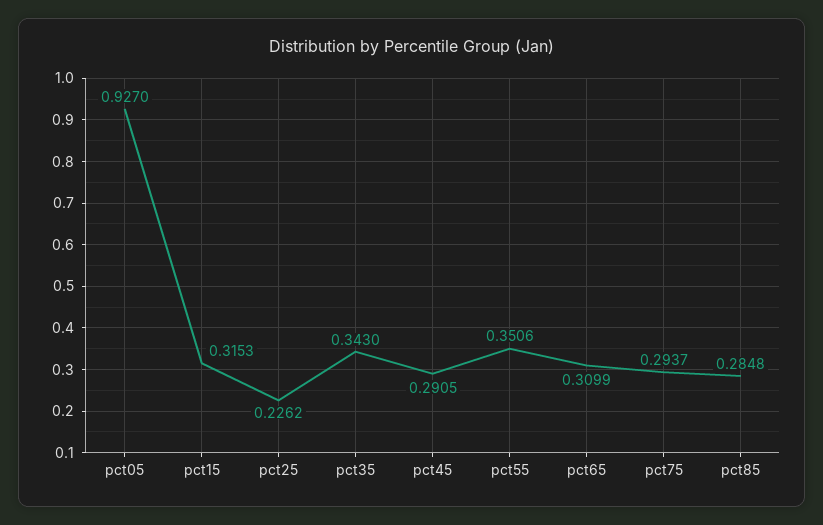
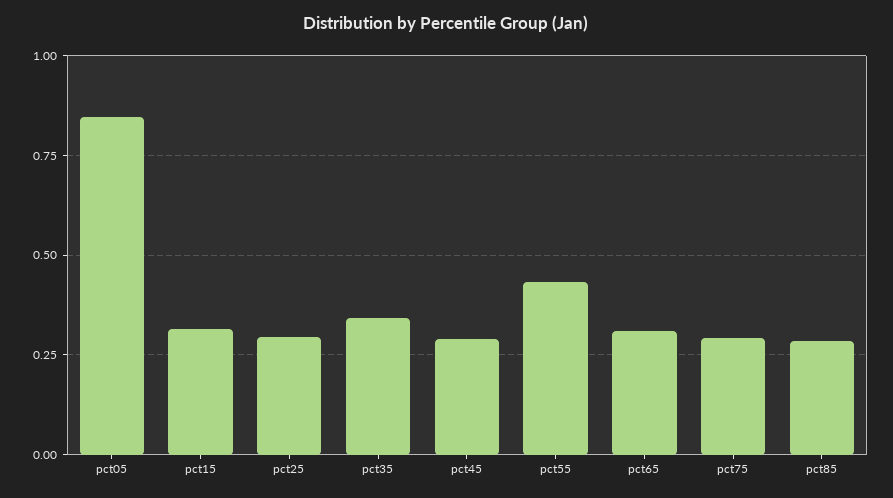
pct05: 0.927 -> 0.85
pct25: 0.2262 -> 0.3
pct55: 0.3506 -> 0.425

